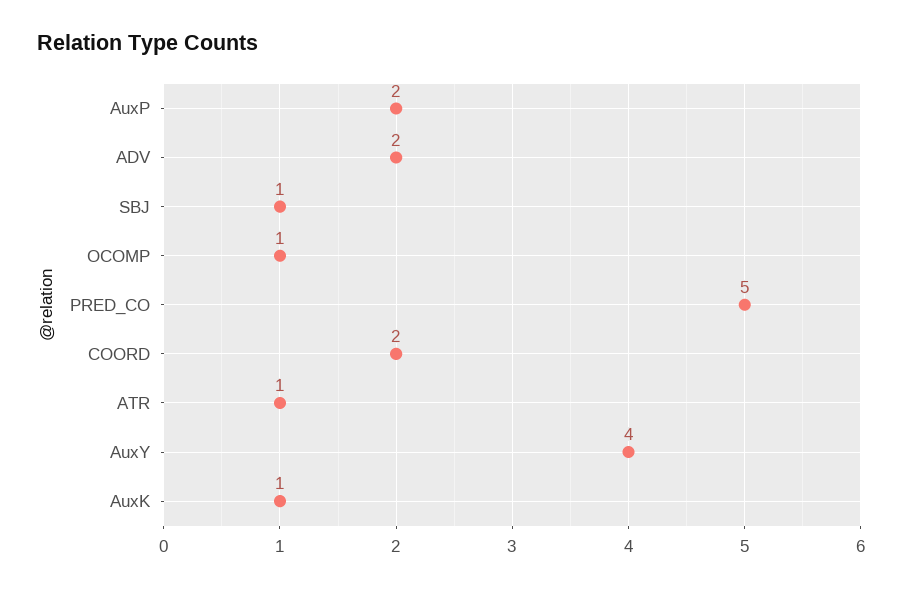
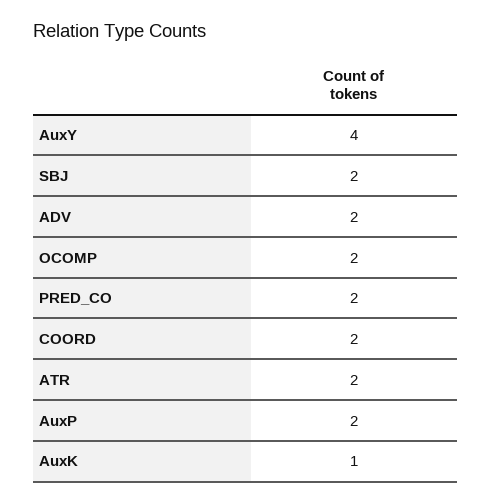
SBJ: 1 -> 2
OCOMP: 1 -> 2
PRED_CO: 5 -> 2
ATR: 1 -> 2

